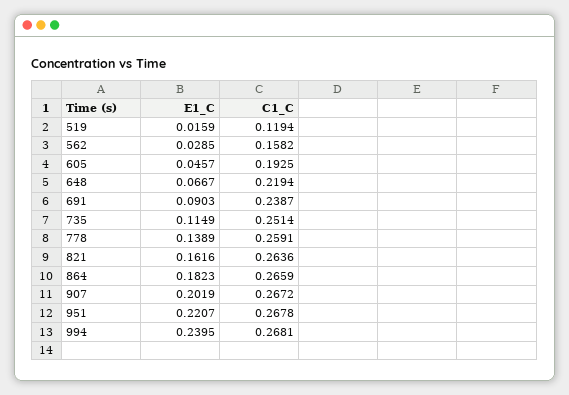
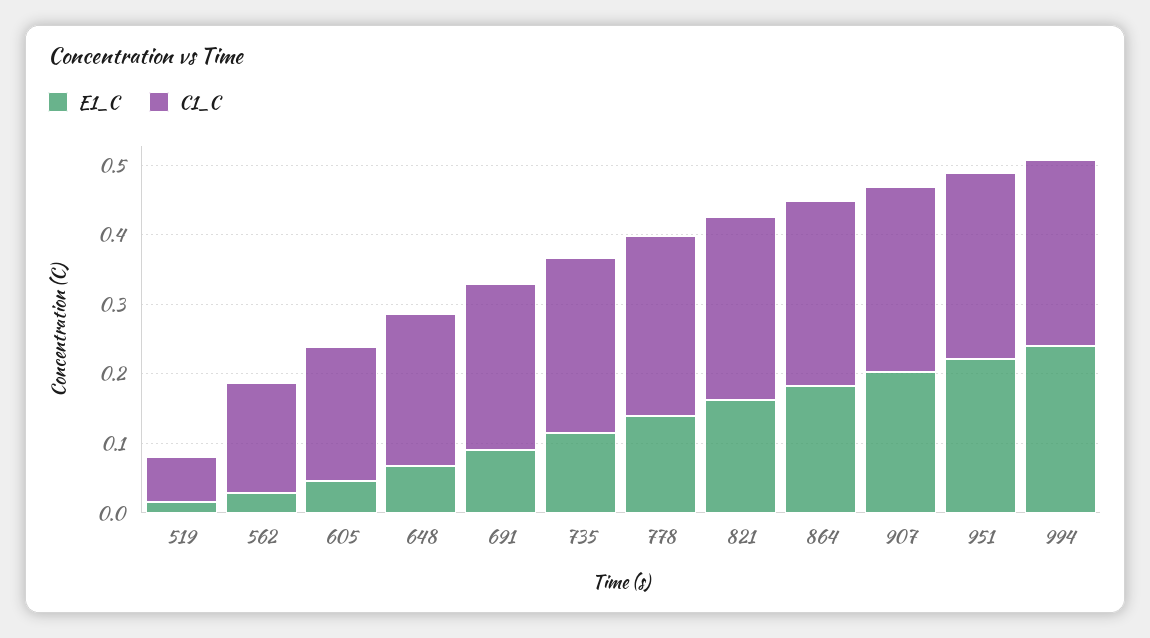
C1_C, 519: 0.1194 -> 0.06

